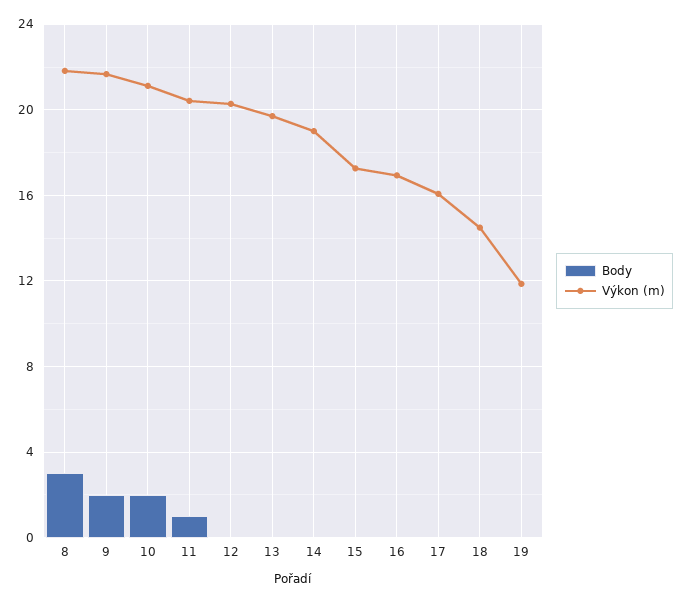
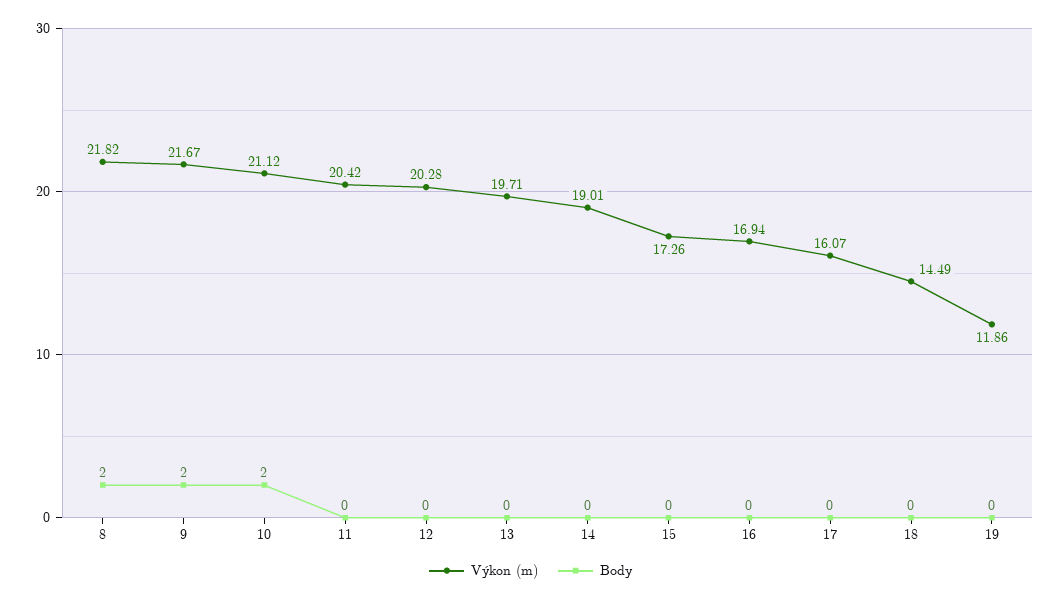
Body, 8: 3 -> 2
Body, 11: 1 -> 0

